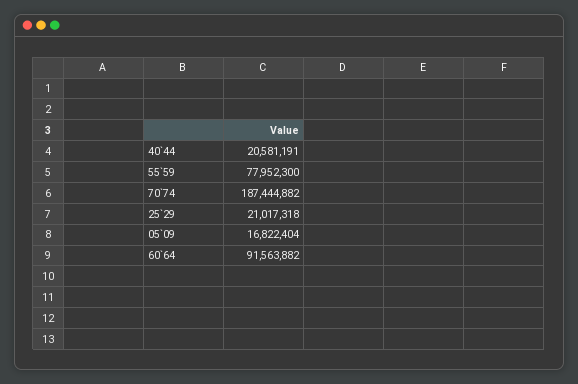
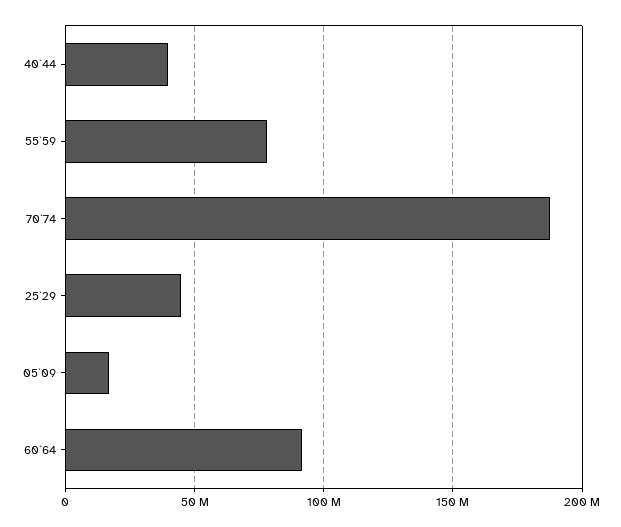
40`44: 20581191 -> 40000000
25`29: 21017318 -> 45000000

